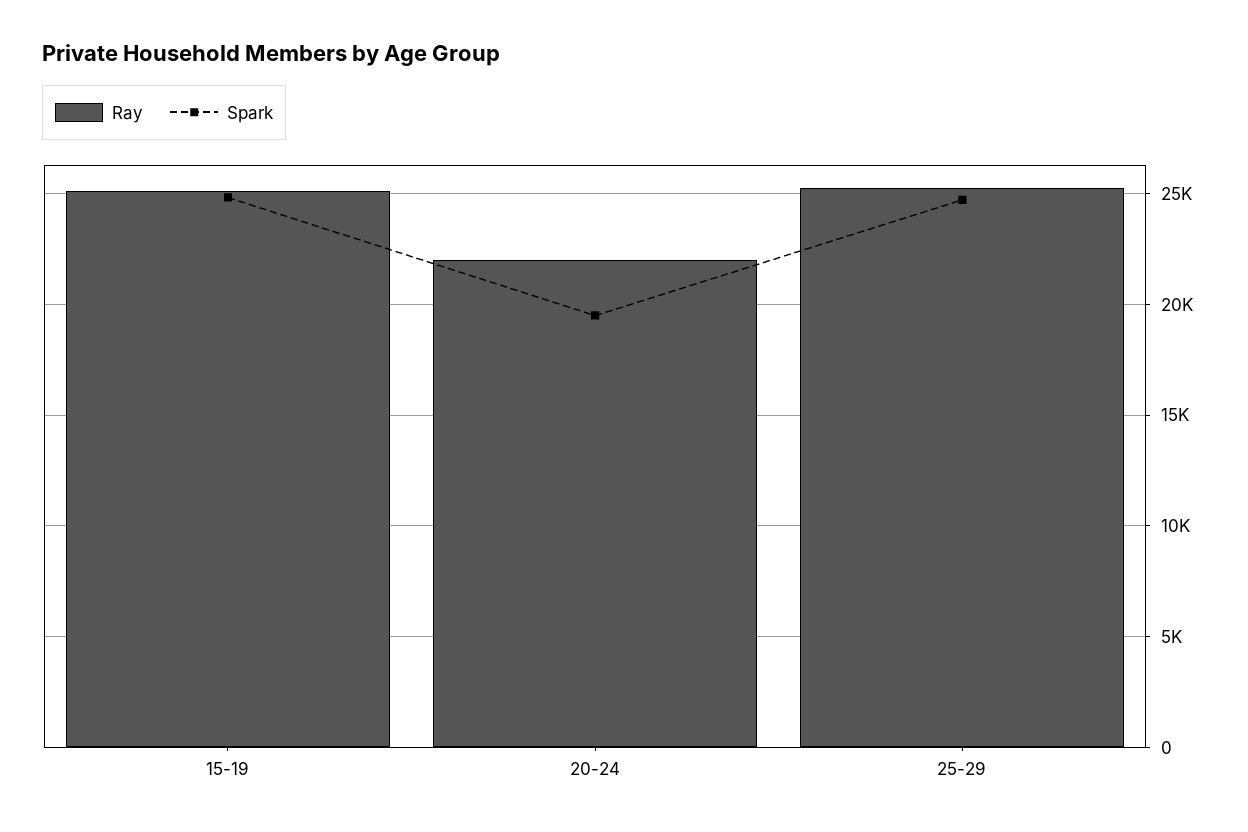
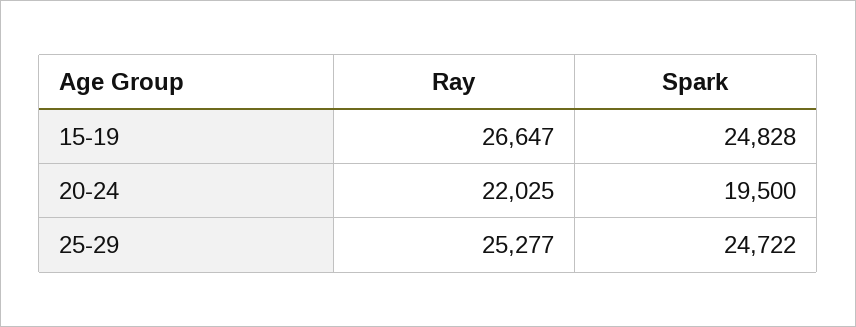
Ray, 15-19: 25000 -> 26647

